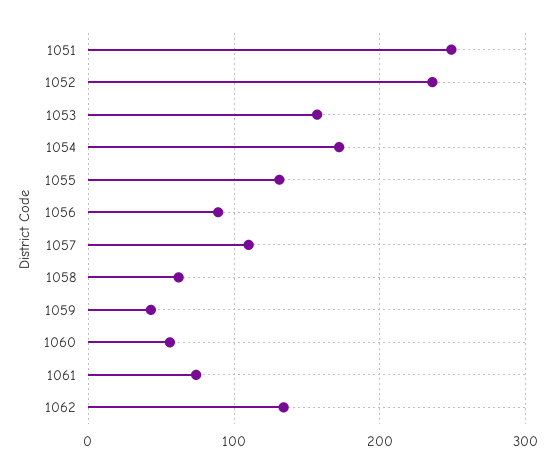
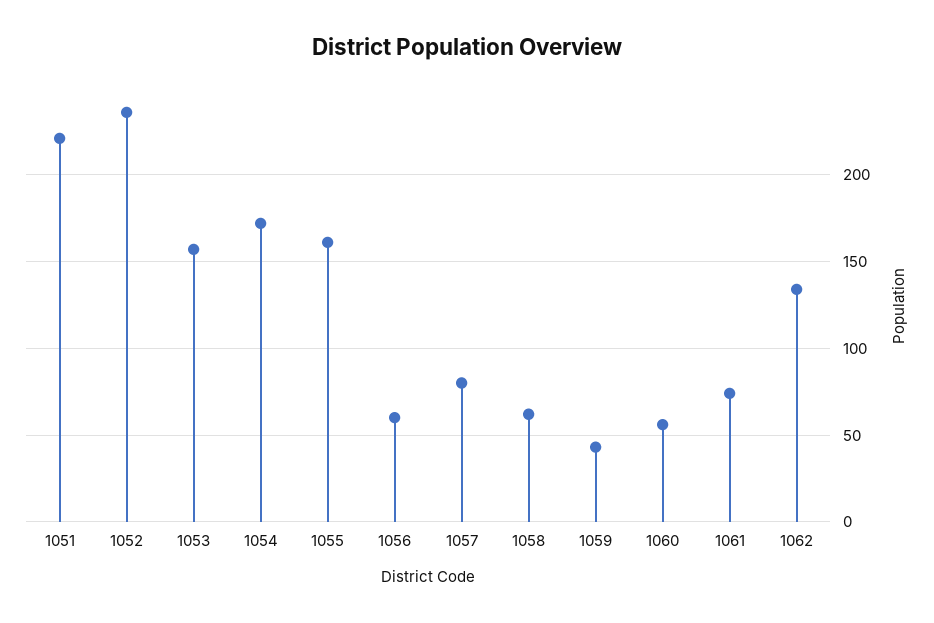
1051: 250 -> 220
1055: 130 -> 160
1056: 90 -> 60
1057: 110 -> 80

